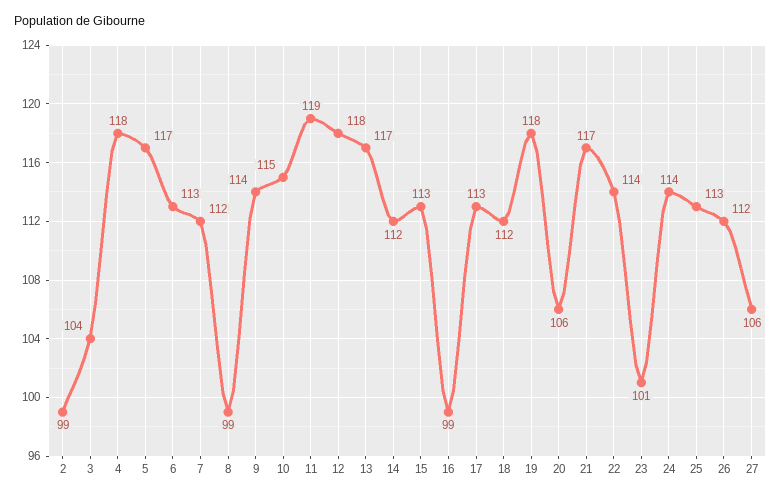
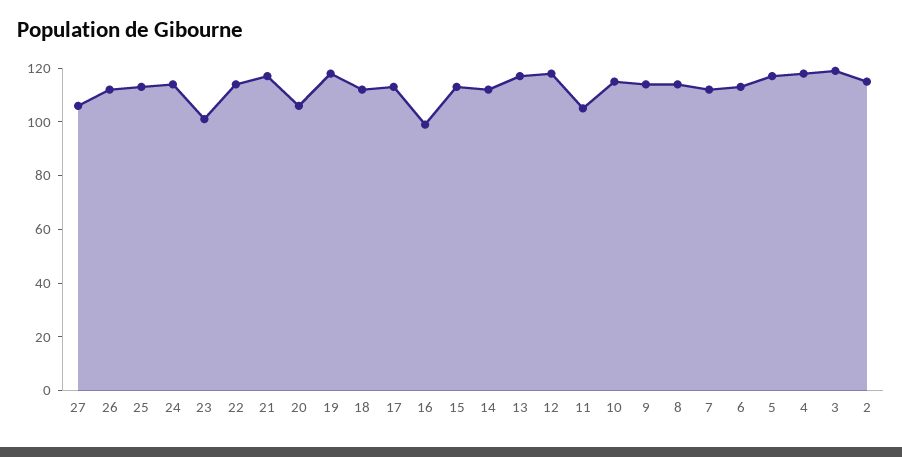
2: 99 -> 115
3: 104 -> 120
8: 99 -> 115
11: 119 -> 105

